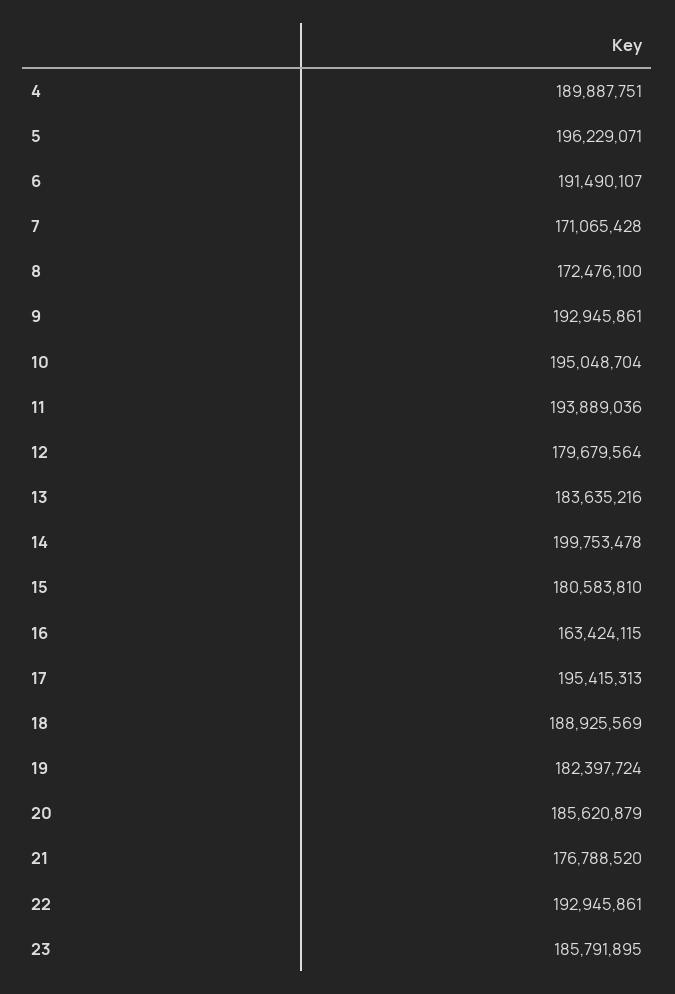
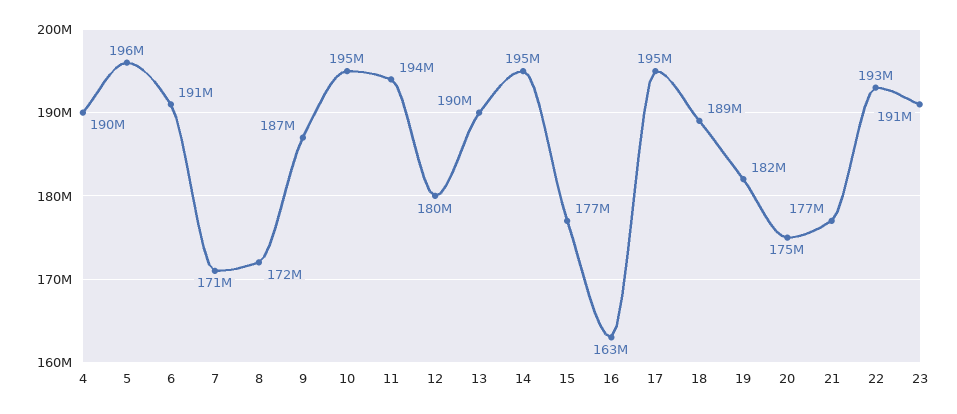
9: 192945861 -> 187000000
13: 183635216 -> 190000000
14: 199753478 -> 195000000
15: 180583810 -> 177000000
20: 185620879 -> 175000000
23: 185791895 -> 191000000

